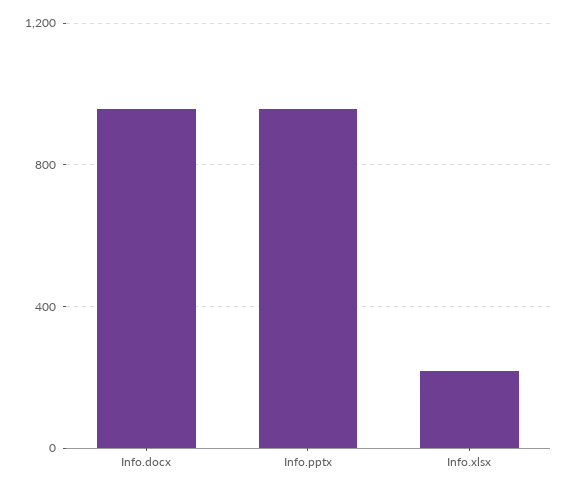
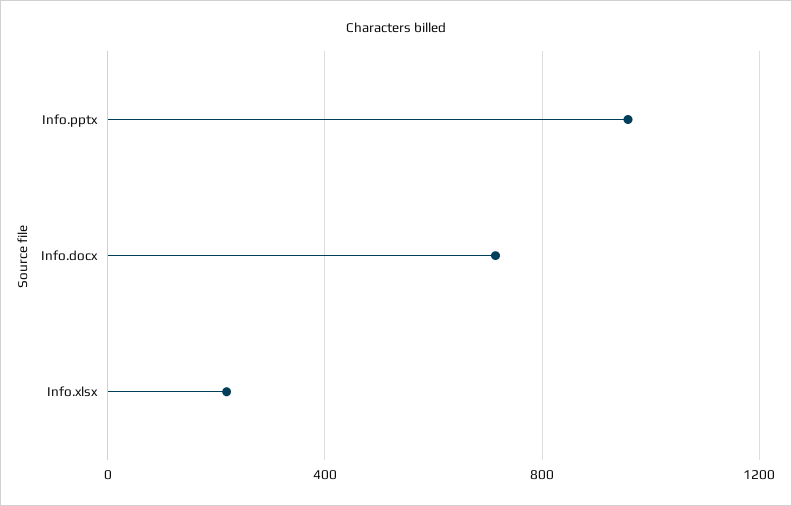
Info.docx: 950 -> 700

